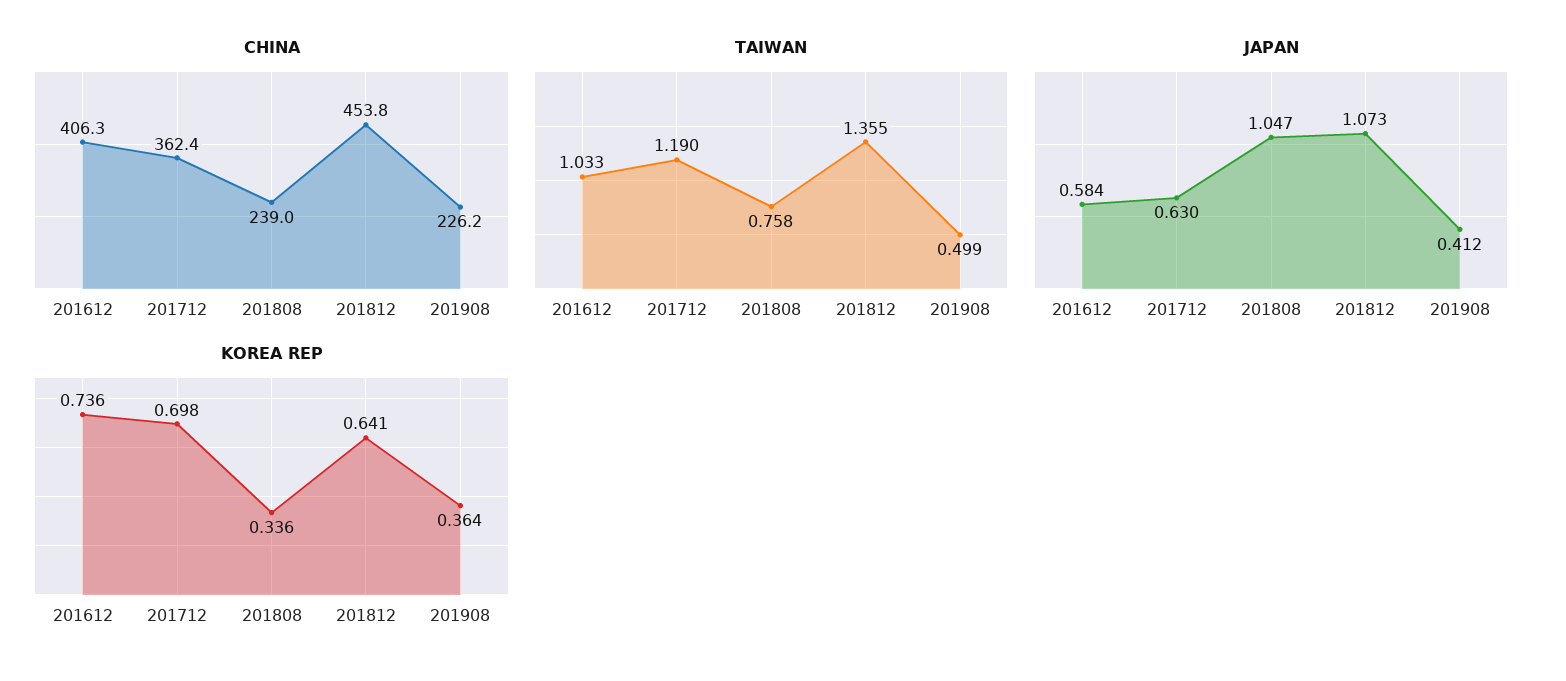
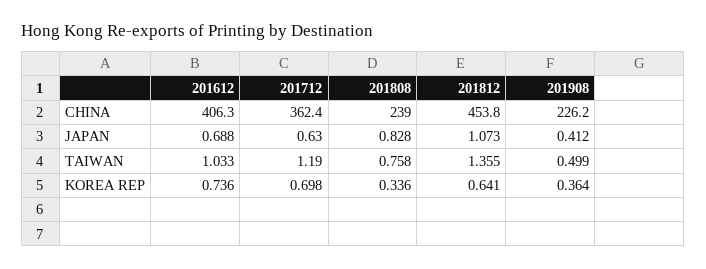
JAPAN, 201612: 0.584 -> 0.688
JAPAN, 201808: 1.047 -> 0.828

